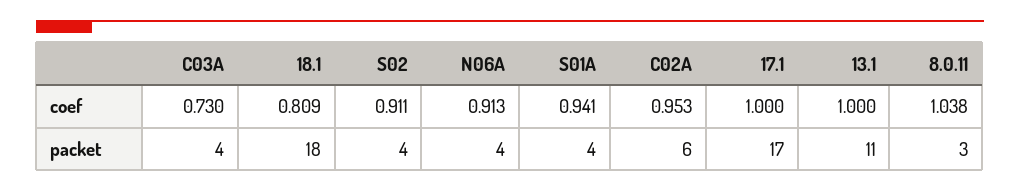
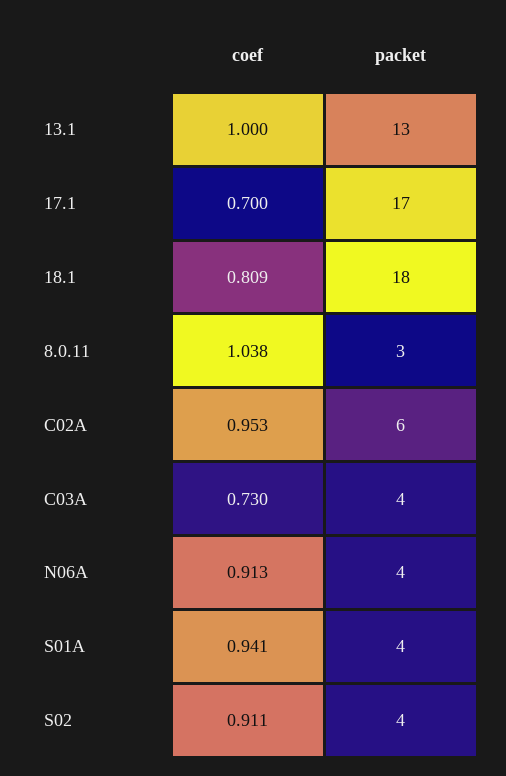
17.1, coef: 1 -> 0.7
13.1, packet: 11 -> 13

